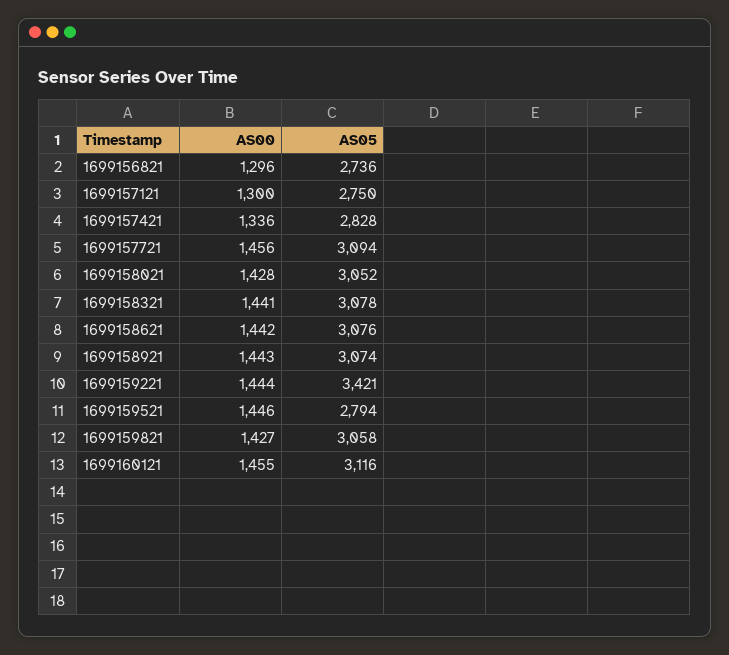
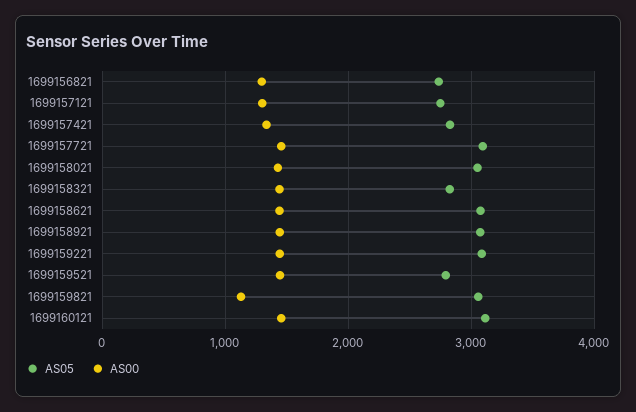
AS05, 1699158321: 3078 -> 2800
AS05, 1699159221: 3421 -> 3100
AS00, 1699159821: 1427 -> 1100

